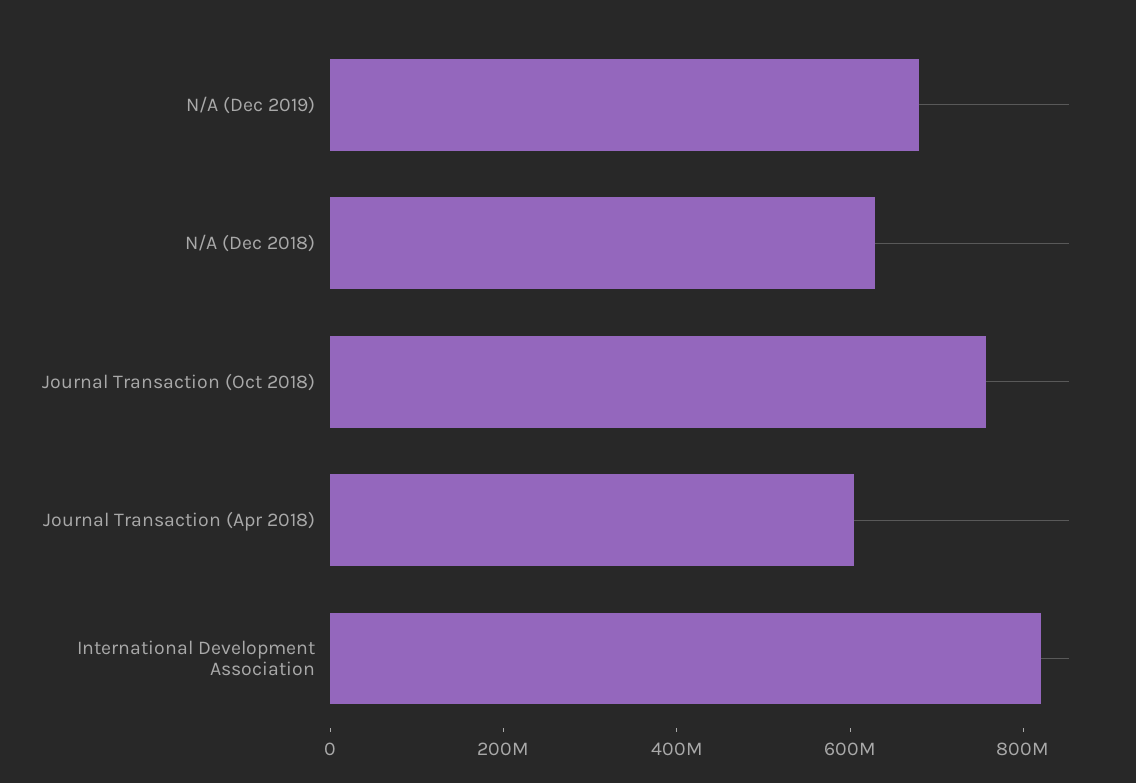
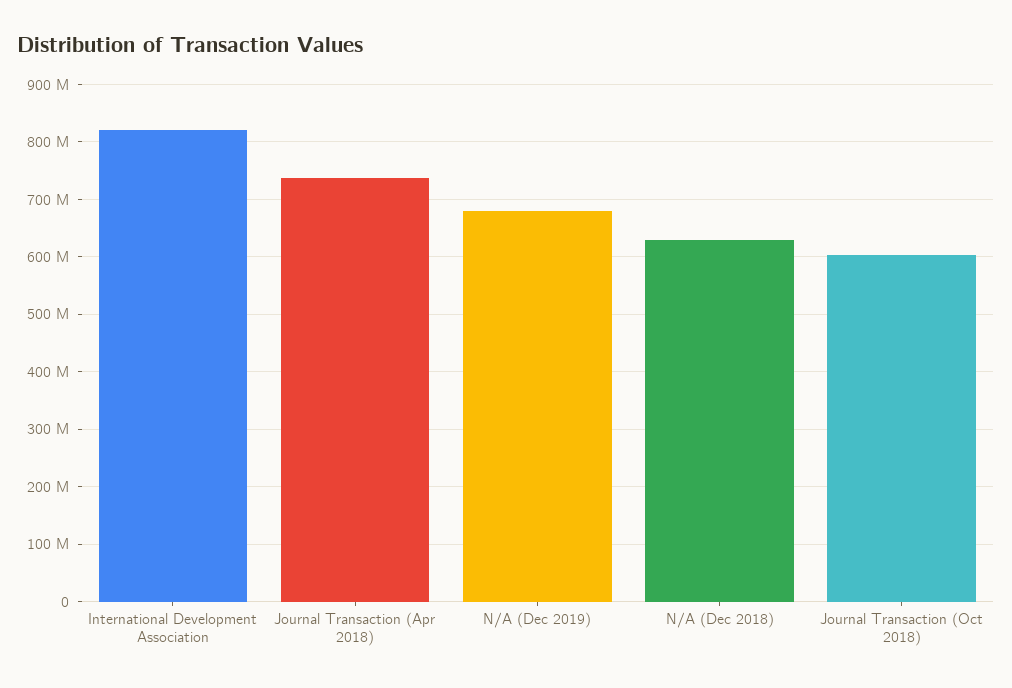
Journal Transaction (Oct 2018): 750000000 -> 600000000
Journal Transaction (Apr 2018): 600000000 -> 740000000

